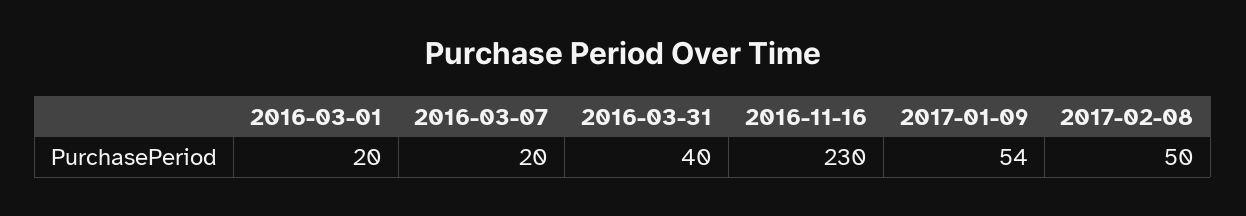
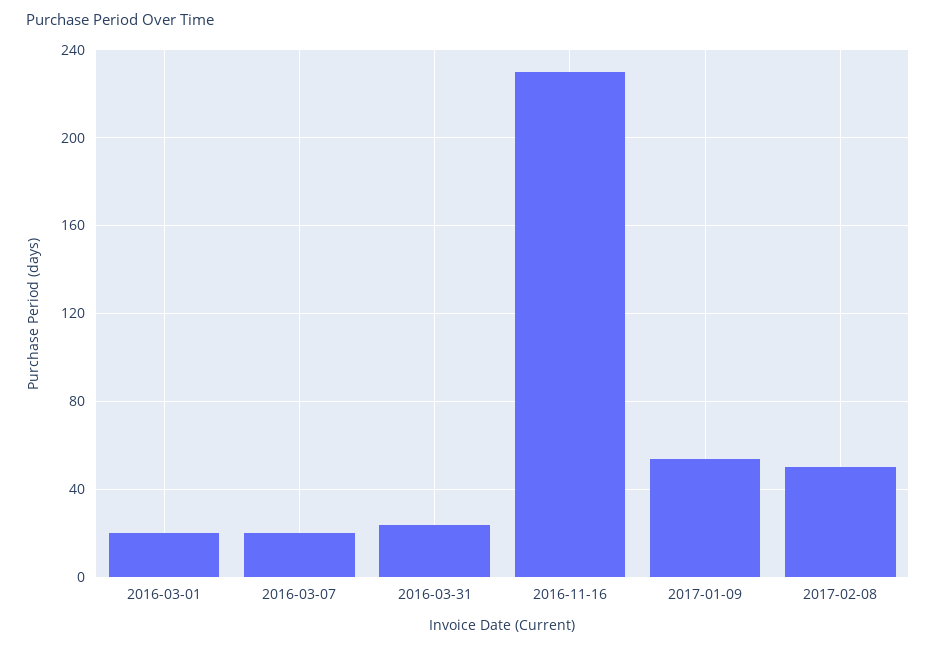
2016-03-31: 40 -> 25

